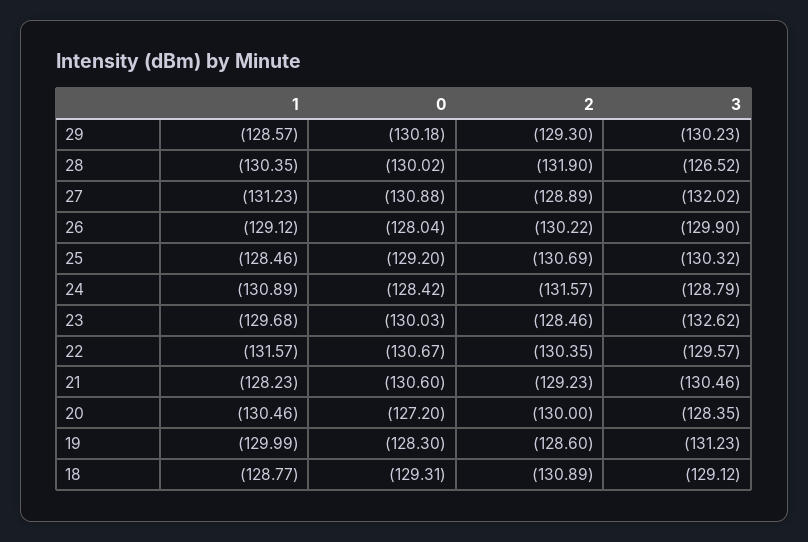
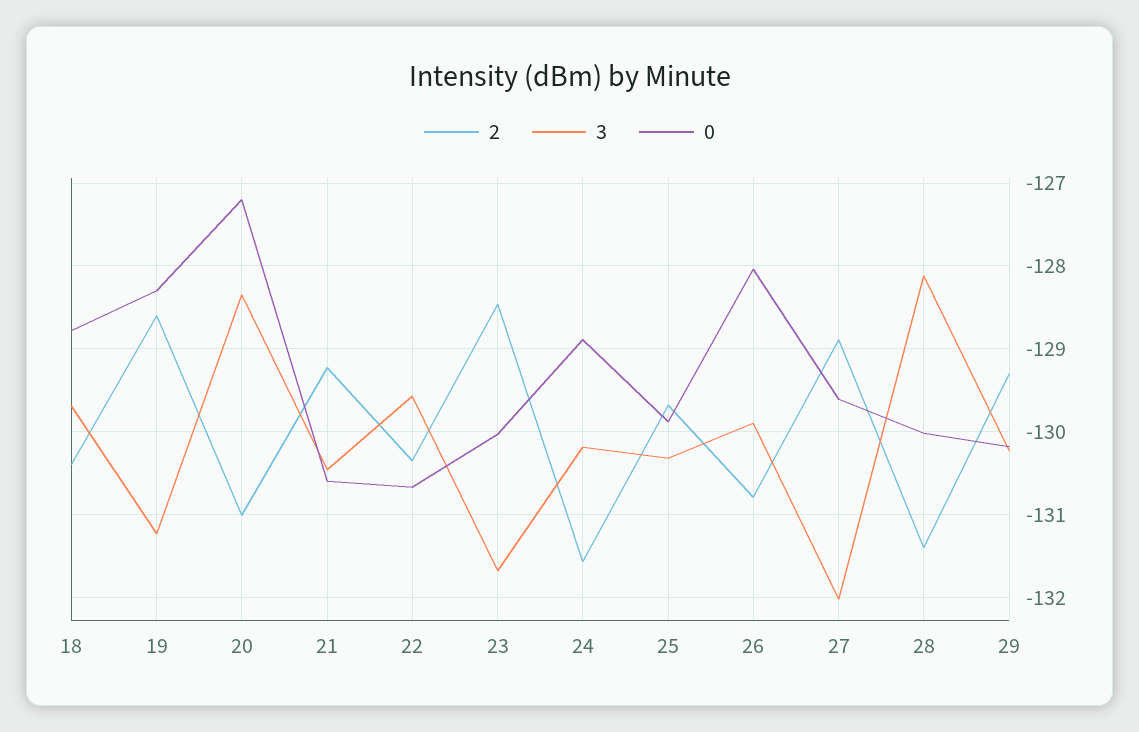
1, 29: -128.57 -> none
1, 28: -130.35 -> none
2, 28: -131.9 -> -131.4
3, 28: -126.52 -> -128.1
1, 27: -131.23 -> none
0, 27: -130.88 -> -129.6
1, 26: -129.12 -> none
2, 26: -130.22 -> -130.8
1, 25: -128.46 -> none
0, 25: -129.2 -> -129.9
2, 25: -130.69 -> -129.7
1, 24: -130.89 -> none
0, 24: -128.42 -> -128.9
3, 24: -128.79 -> -130.2
1, 23: -129.68 -> none
3, 23: -132.62 -> -131.7
1, 22: -131.57 -> none
1, 21: -128.23 -> none
1, 20: -130.46 -> none
2, 20: -130 -> -131
1, 19: -129.99 -> none
1, 18: -128.77 -> none
0, 18: -129.31 -> -128.8
2, 18: -130.89 -> -130.4
3, 18: -129.12 -> -129.7

